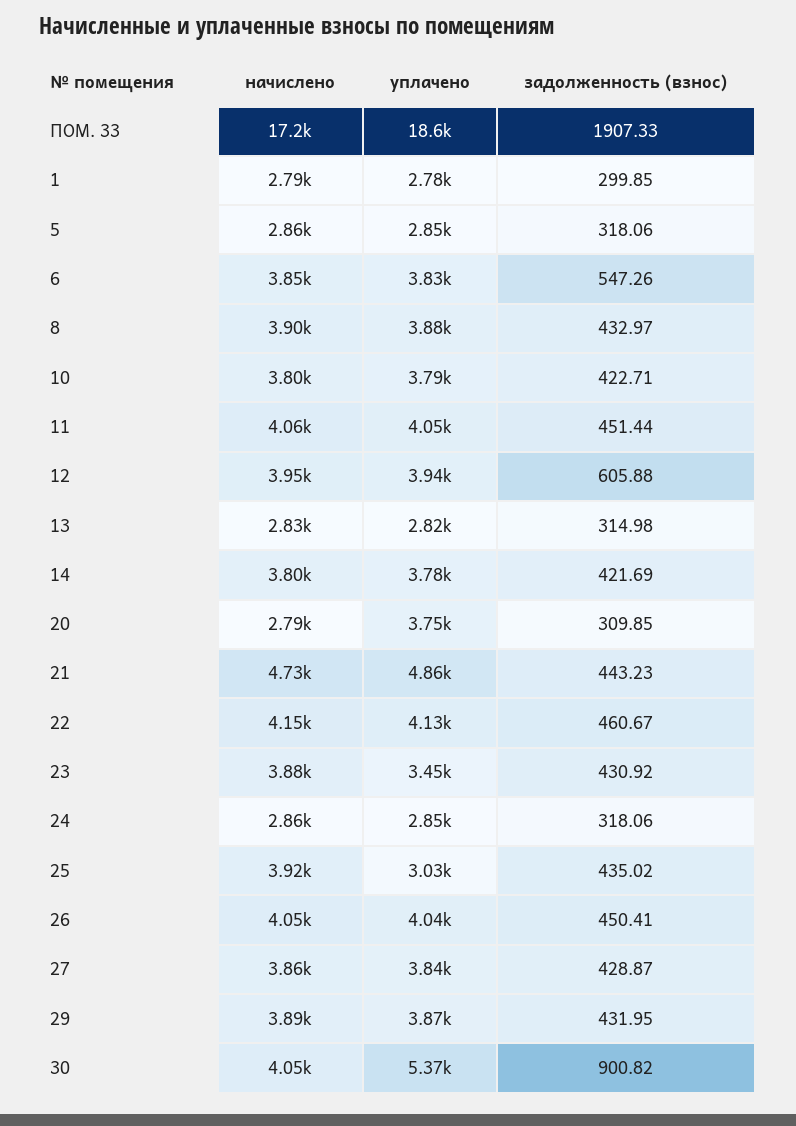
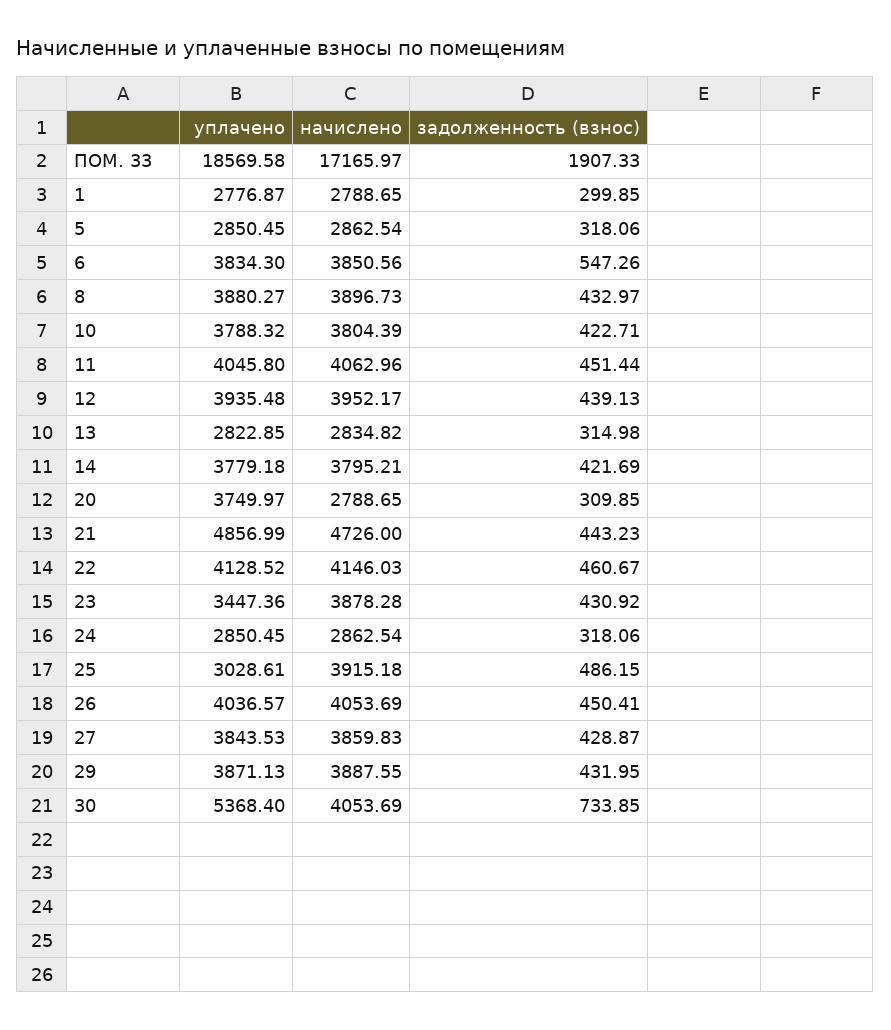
задолженность (взнос), 12: 605.88 -> 439.13
задолженность (взнос), 25: 435.02 -> 486.15
задолженность (взнос), 30: 900.82 -> 733.85

